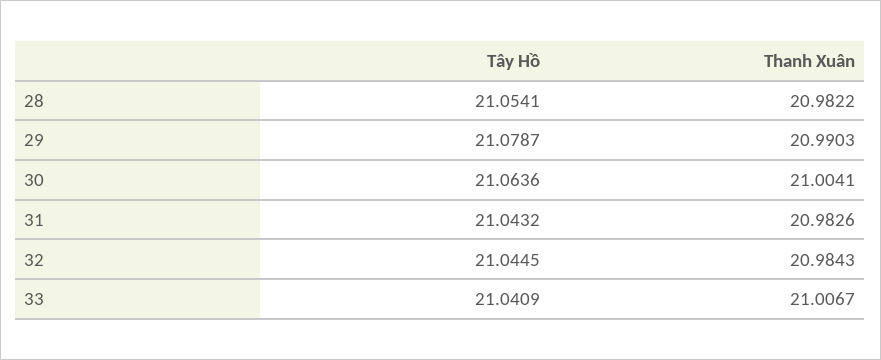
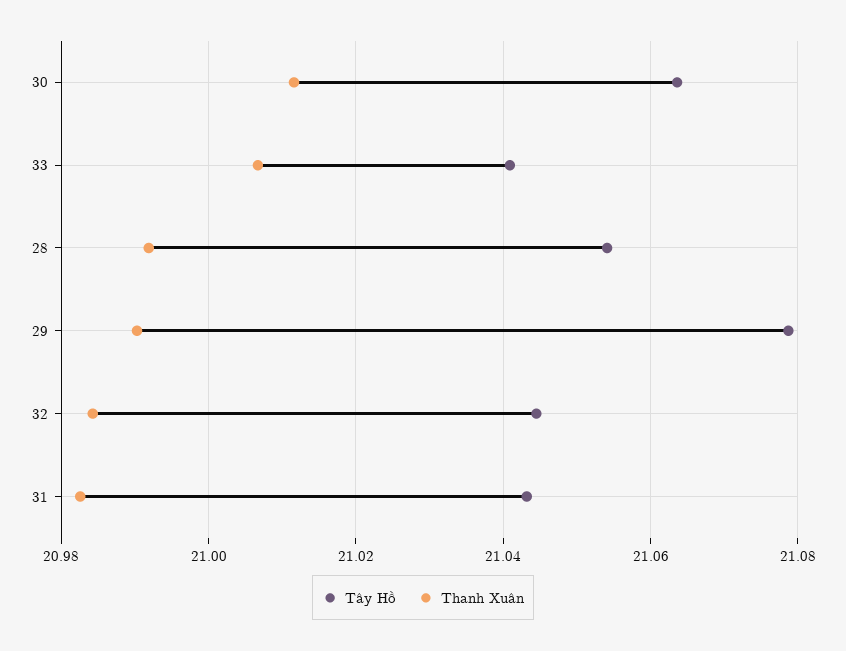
Thanh Xuân, 28: 20.9822 -> 20.992
Thanh Xuân, 30: 21.0041 -> 21.012

